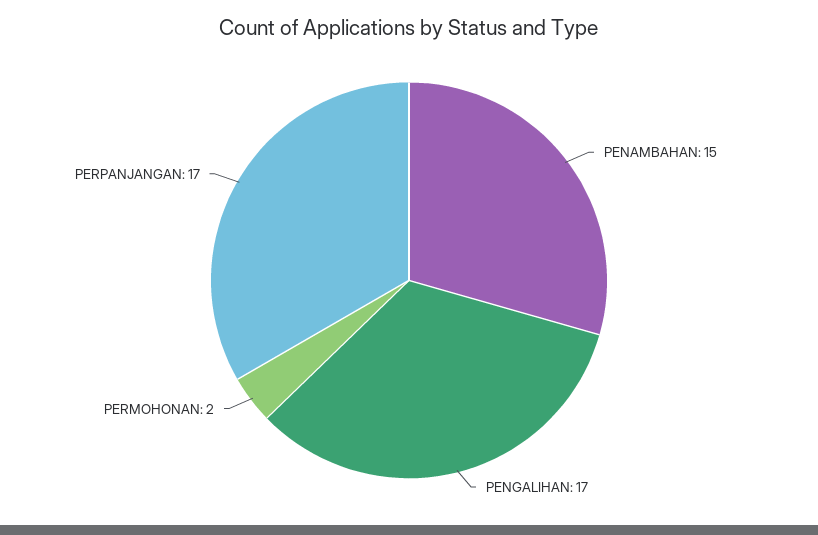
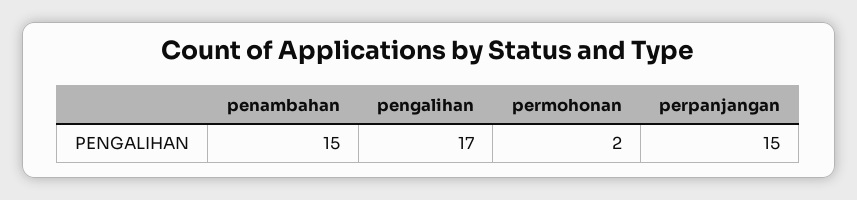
PERPANJANGAN: 17 -> 15

